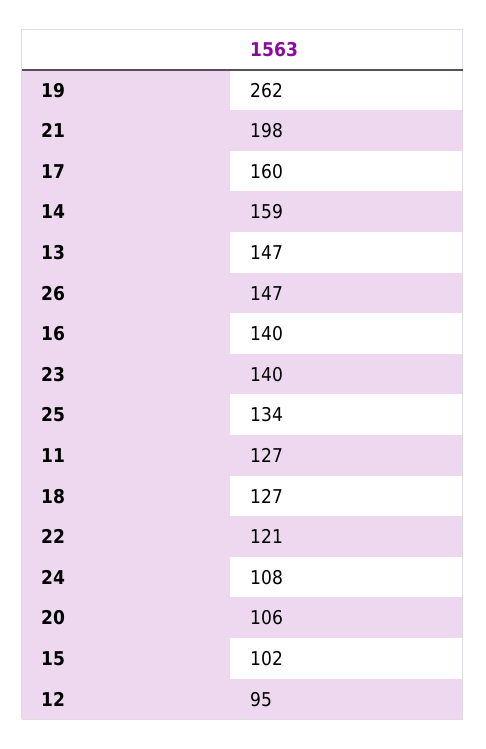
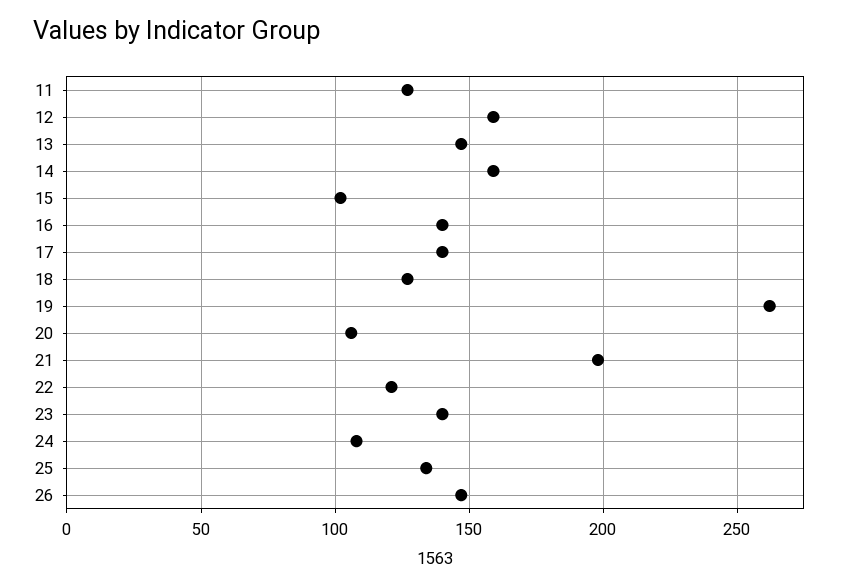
17: 160 -> 140
12: 95 -> 160

